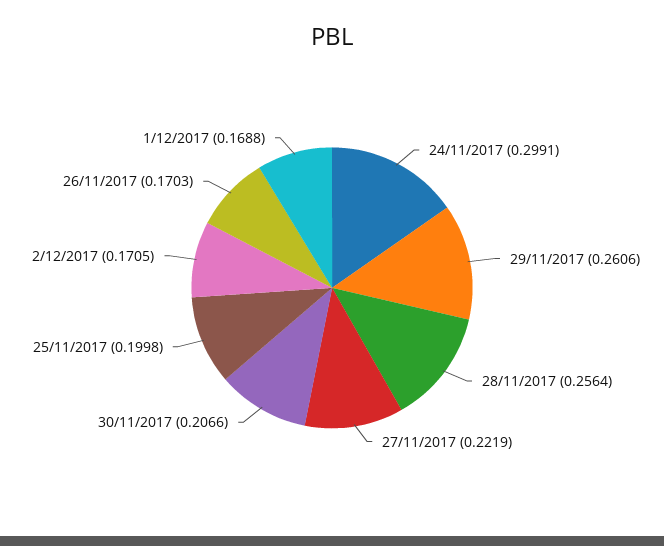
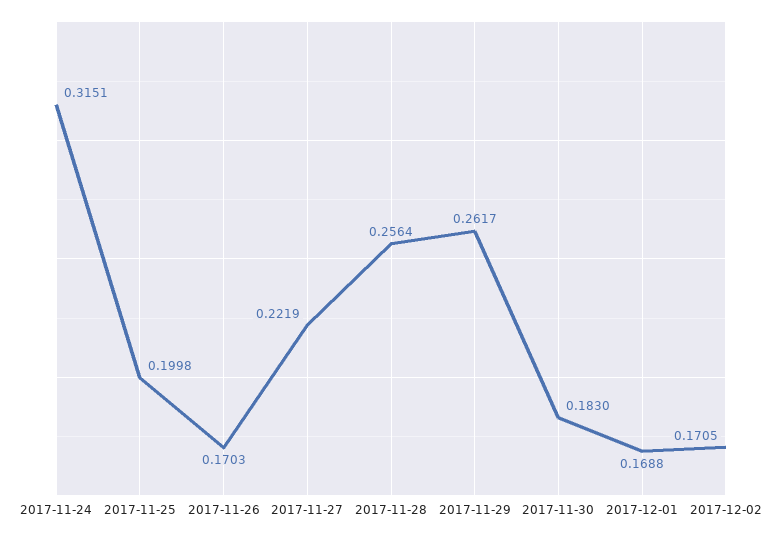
24/11/2017: 0.2991 -> 0.3151
29/11/2017: 0.2606 -> 0.2617
30/11/2017: 0.2066 -> 0.183

